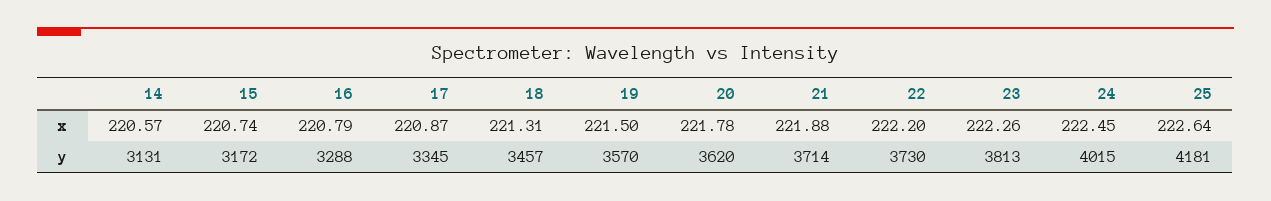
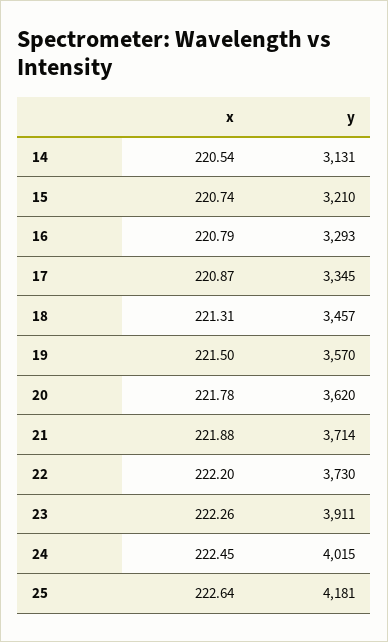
14, x: 220.57 -> 220.54
15, y: 3172 -> 3210
16, y: 3288 -> 3293
23, y: 3813 -> 3911

